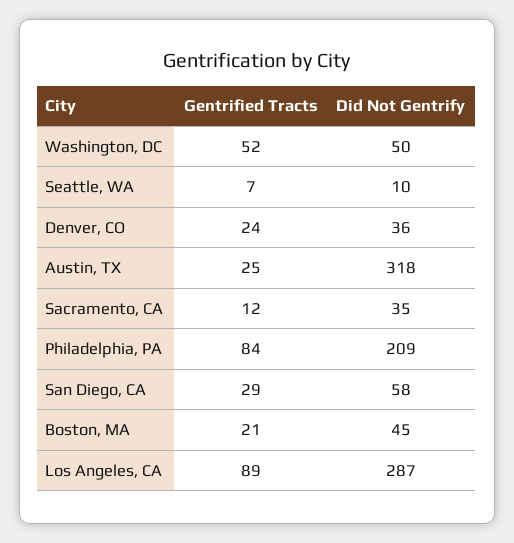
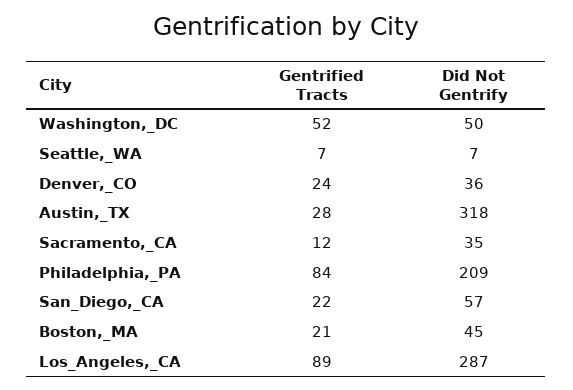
Did Not Gentrify, Seattle, WA: 10 -> 7
Gentrified Tracts, Austin, TX: 25 -> 28
Gentrified Tracts, San Diego, CA: 29 -> 22
Did Not Gentrify, San Diego, CA: 58 -> 57

